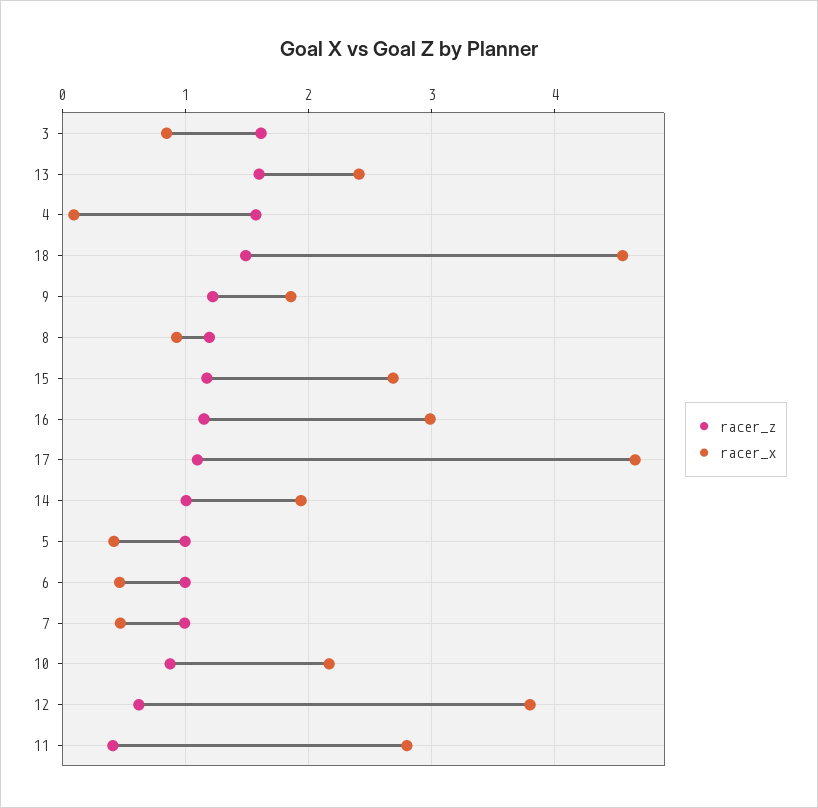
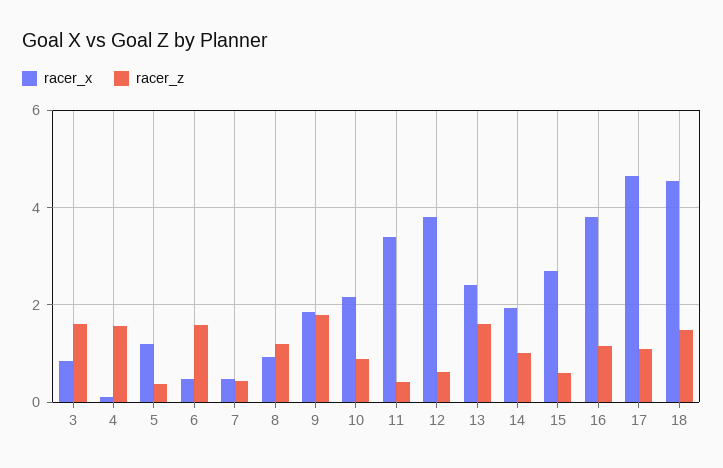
racer_z, 9: 1.2 -> 1.8
racer_z, 15: 1.2 -> 0.6
racer_x, 16: 3 -> 3.8
racer_z, 5: 1 -> 0.4
racer_x, 5: 0.4 -> 1.2
racer_z, 6: 1 -> 1.6
racer_z, 7: 1 -> 0.4
racer_x, 11: 2.8 -> 3.4

